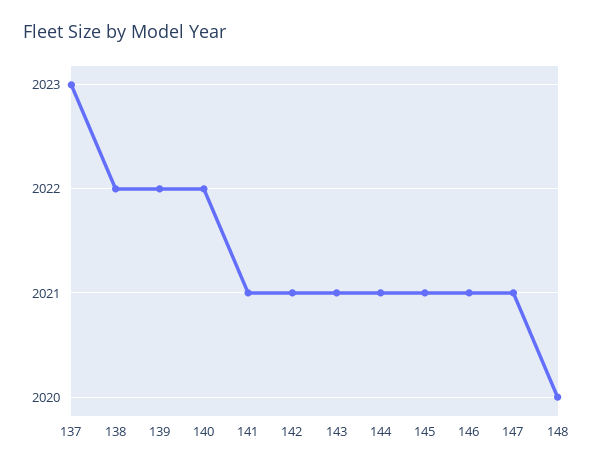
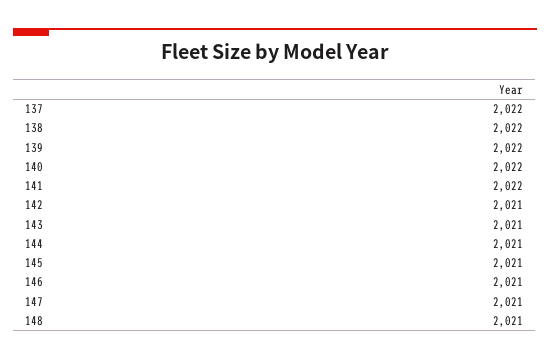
137: 2023 -> 2022
141: 2021 -> 2022
148: 2020 -> 2021

